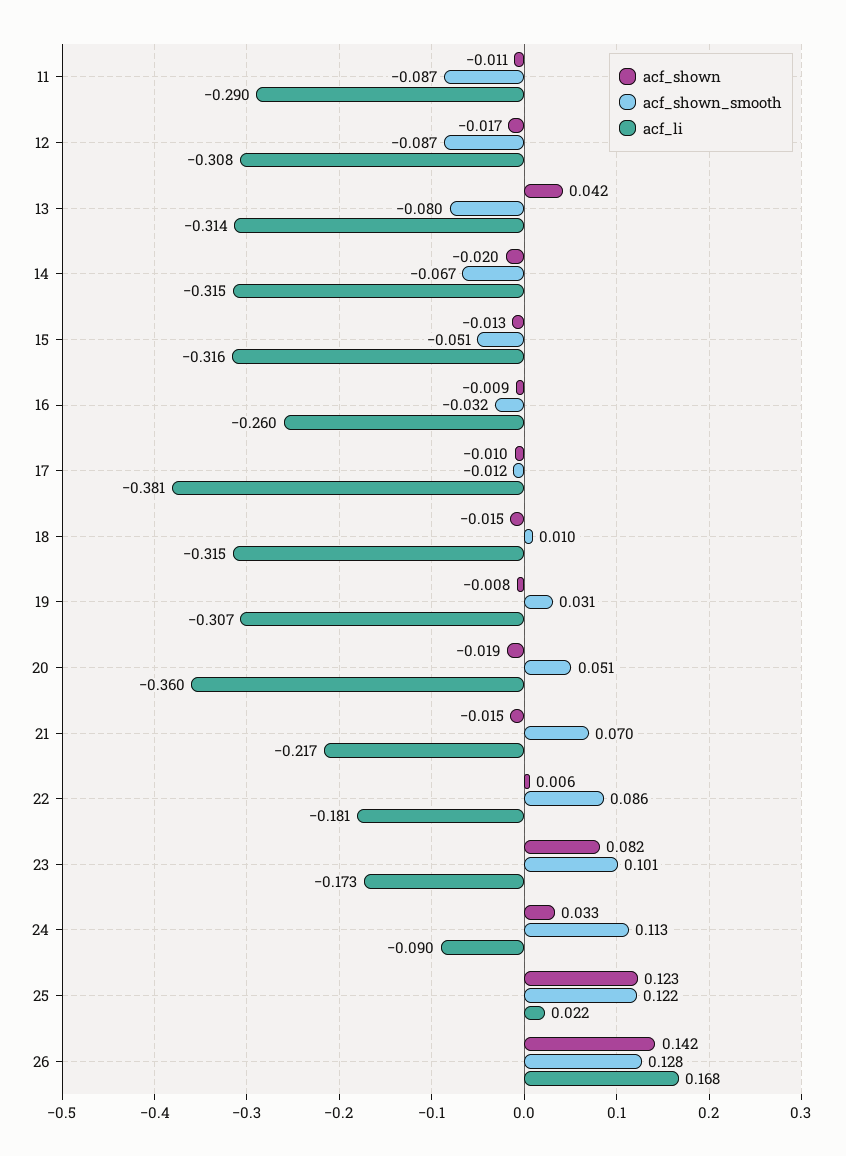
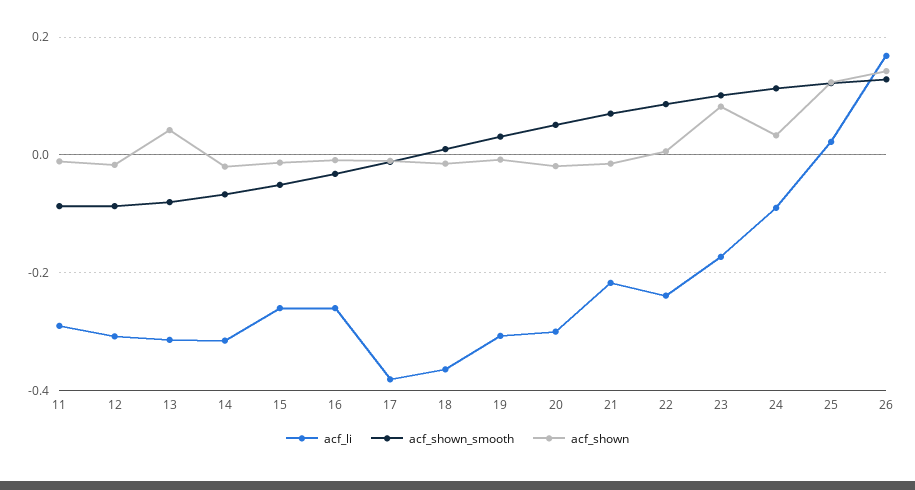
acf_li, 15: -0.316 -> -0.26
acf_li, 18: -0.315 -> -0.36
acf_li, 20: -0.36 -> -0.3
acf_li, 22: -0.181 -> -0.24

